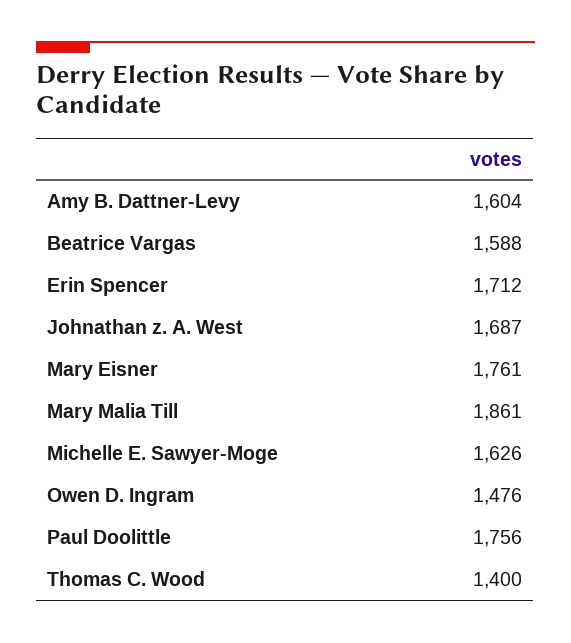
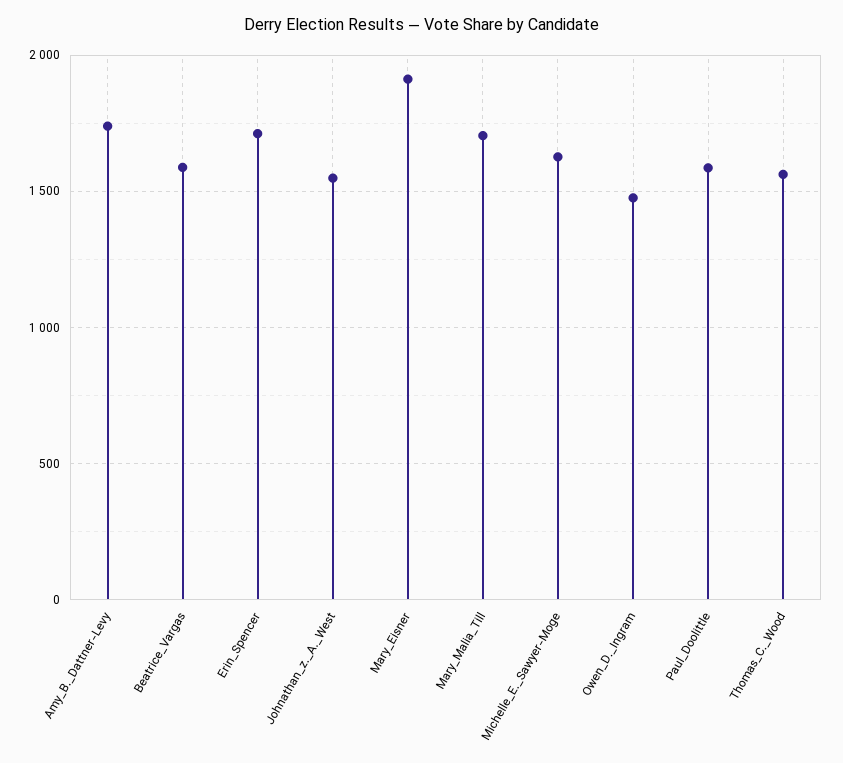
Amy B. Dattner-Levy: 1604 -> 1750
Johnathan z. A. West: 1687 -> 1550
Mary Eisner: 1761 -> 1900
Mary Malia Till: 1861 -> 1700
Paul Doolittle: 1756 -> 1600
Thomas C. Wood: 1400 -> 1550

